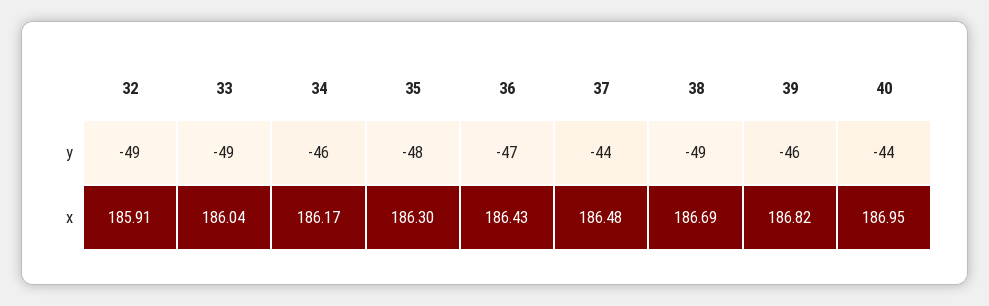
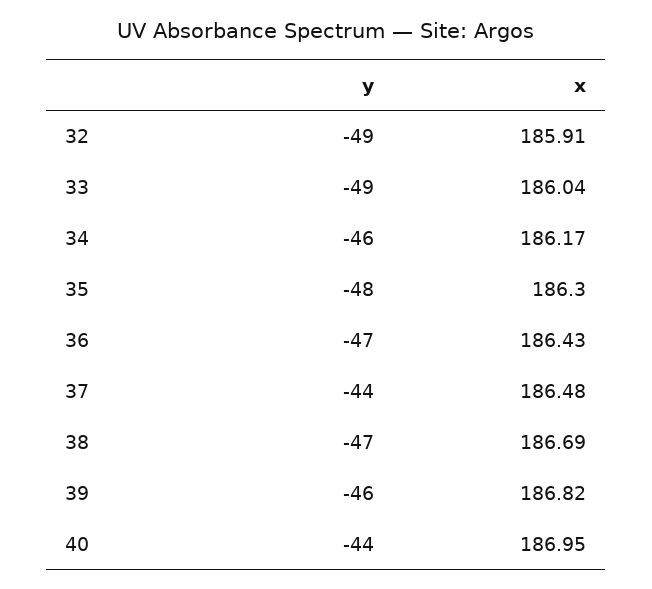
38, y: -49 -> -47

